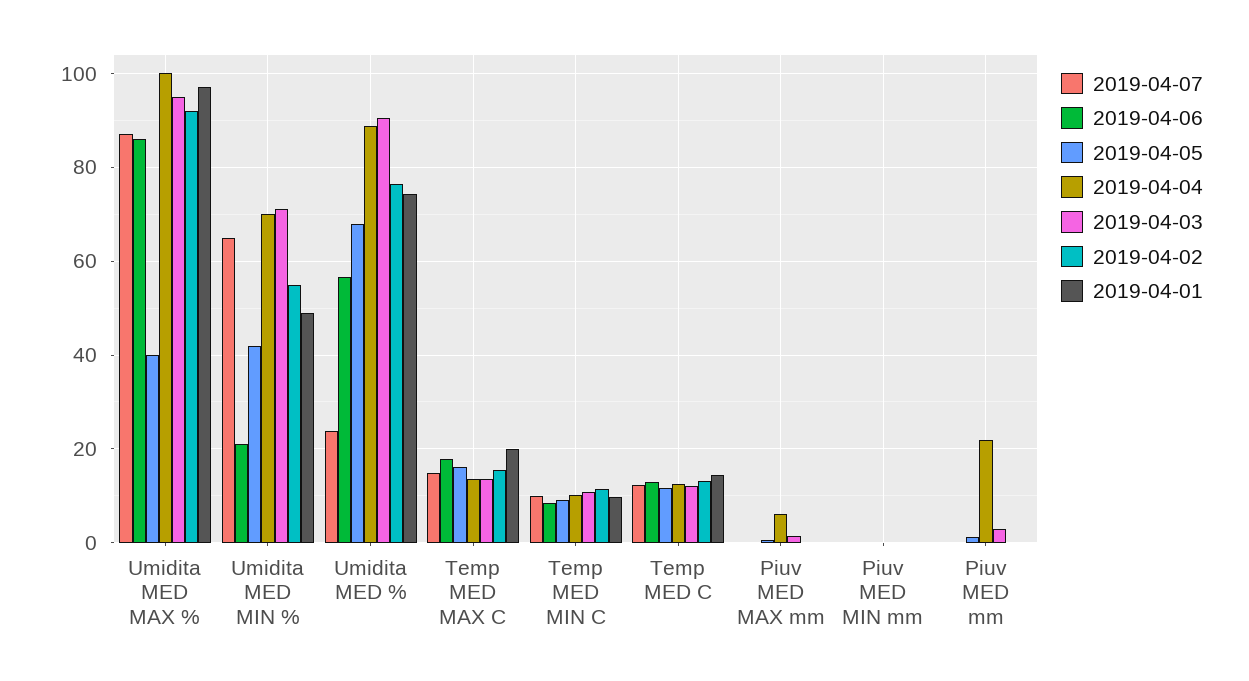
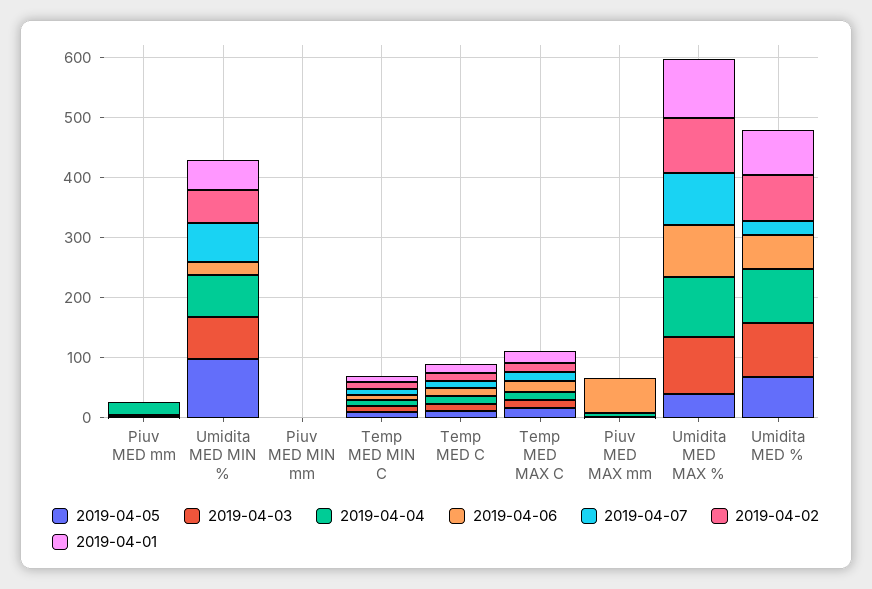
2019-04-05, Umidita MED MIN %: 42 -> 100
2019-04-06, Piuv MED MAX mm: 0 -> 60

